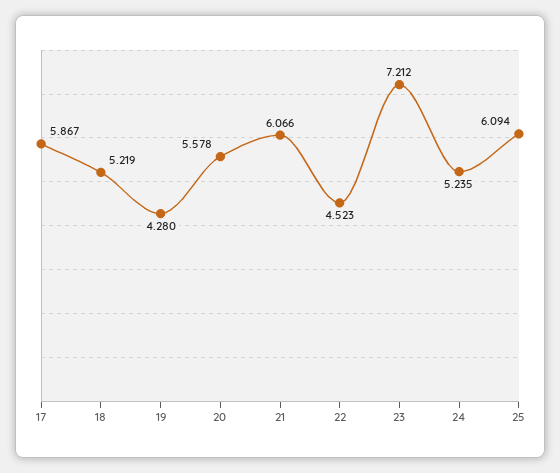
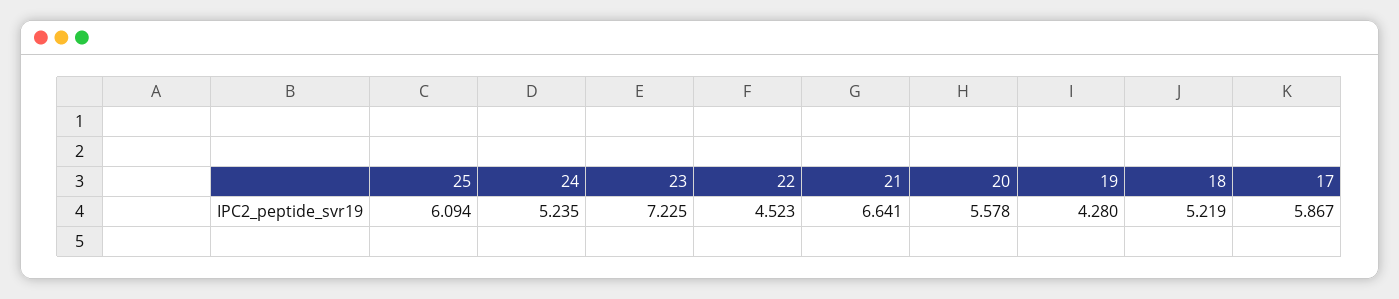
21: 6.066 -> 6.641
23: 7.212 -> 7.225

